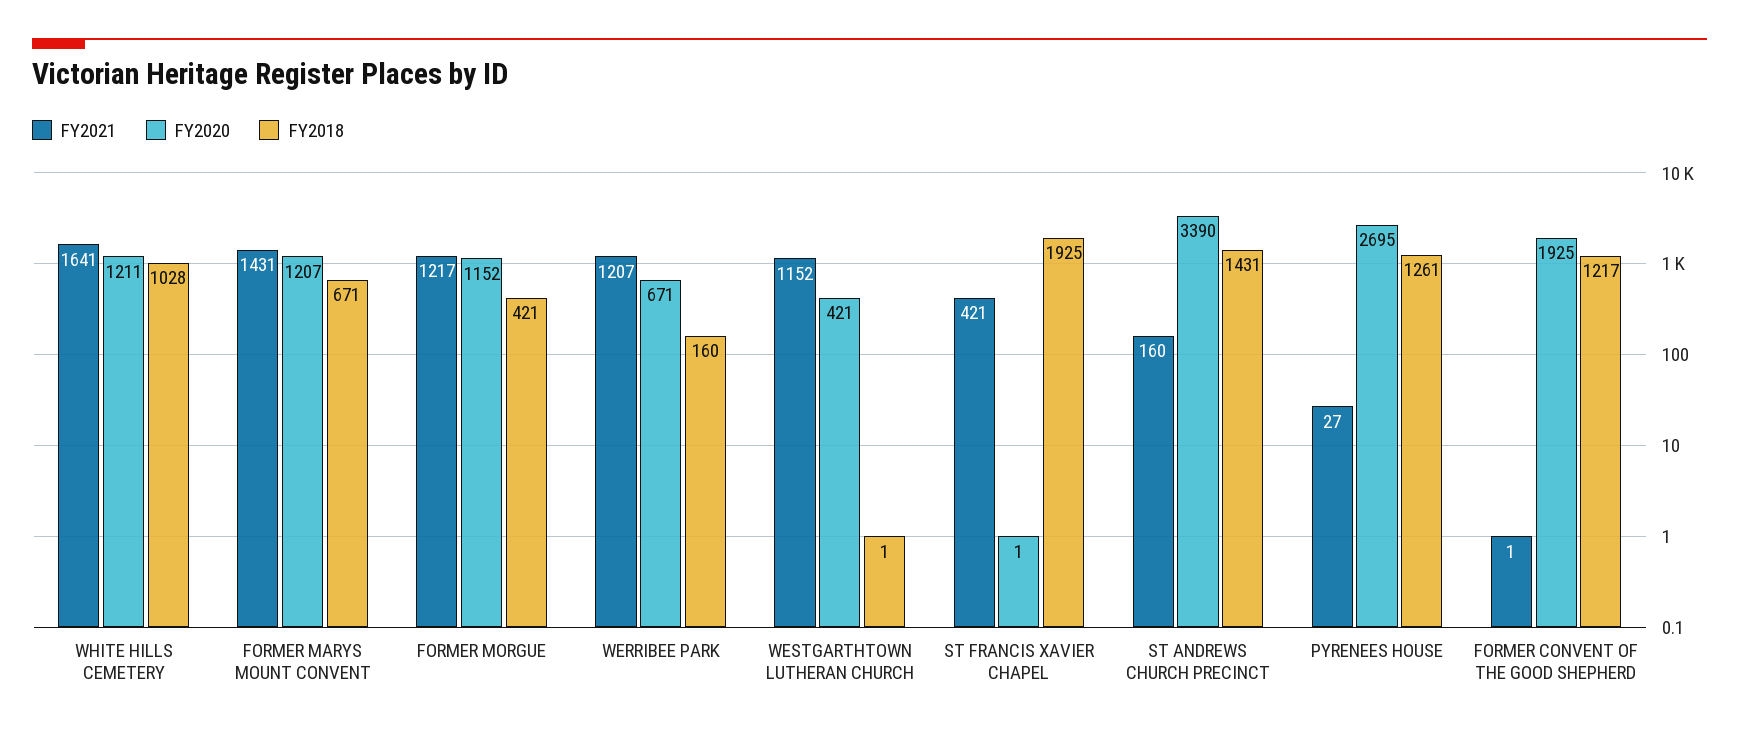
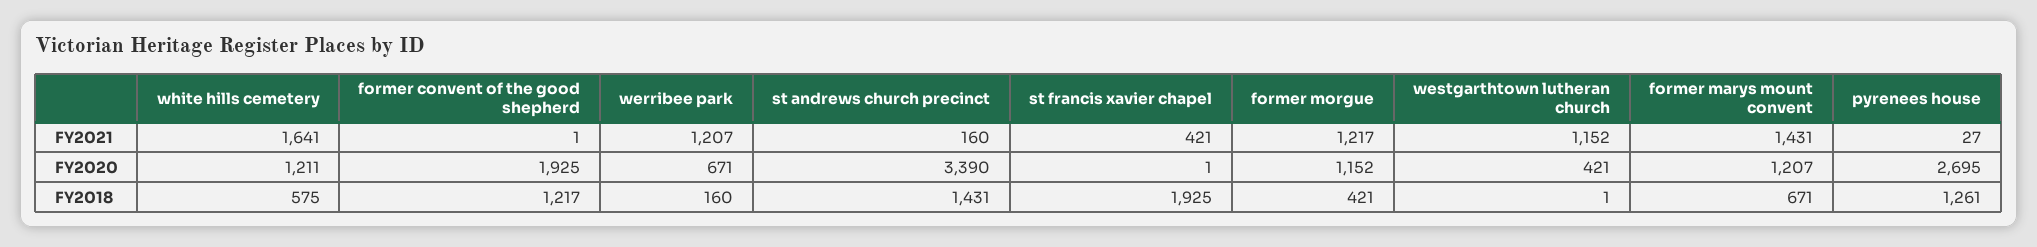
FY2018, WHITE HILLS CEMETERY: 1028 -> 575

